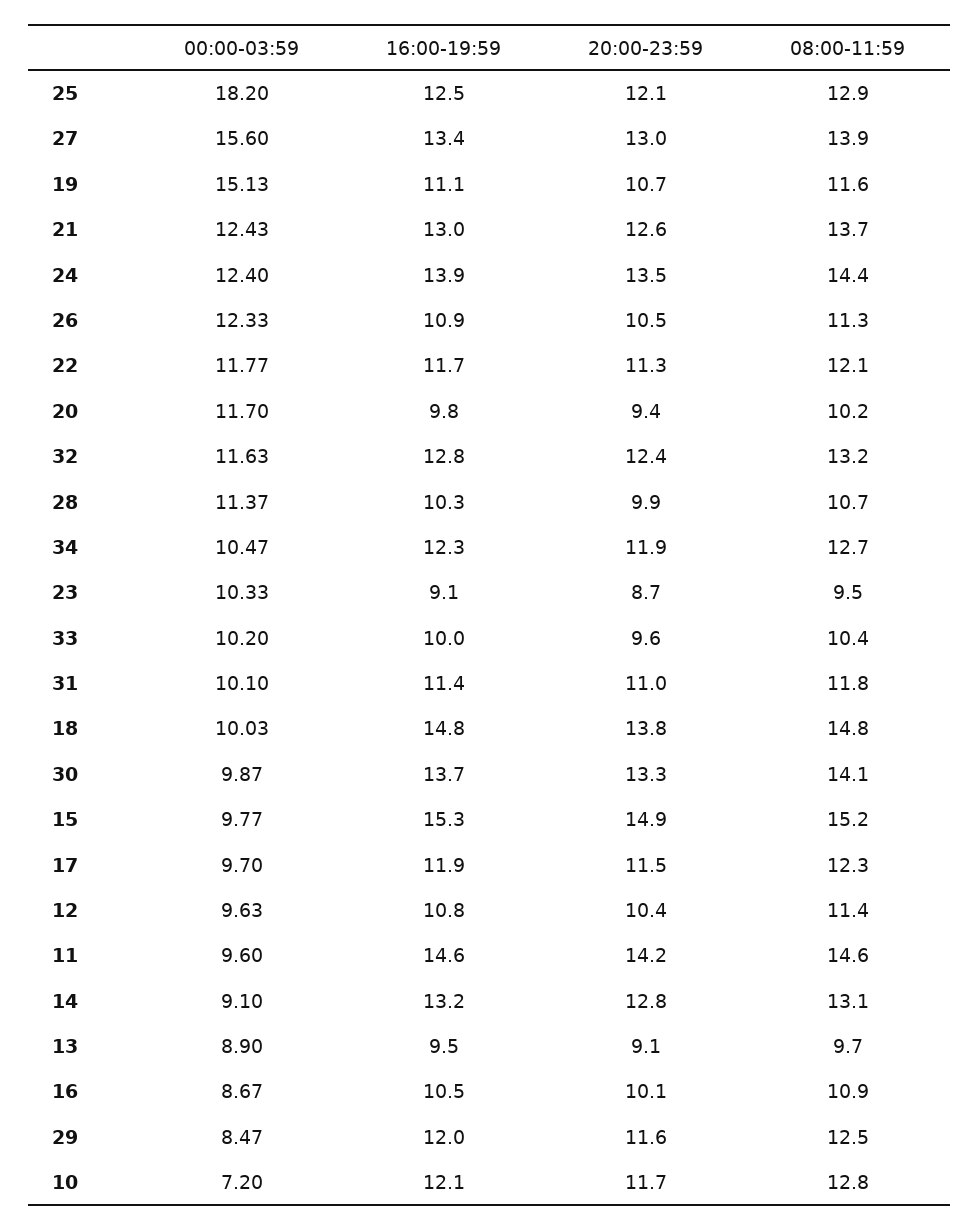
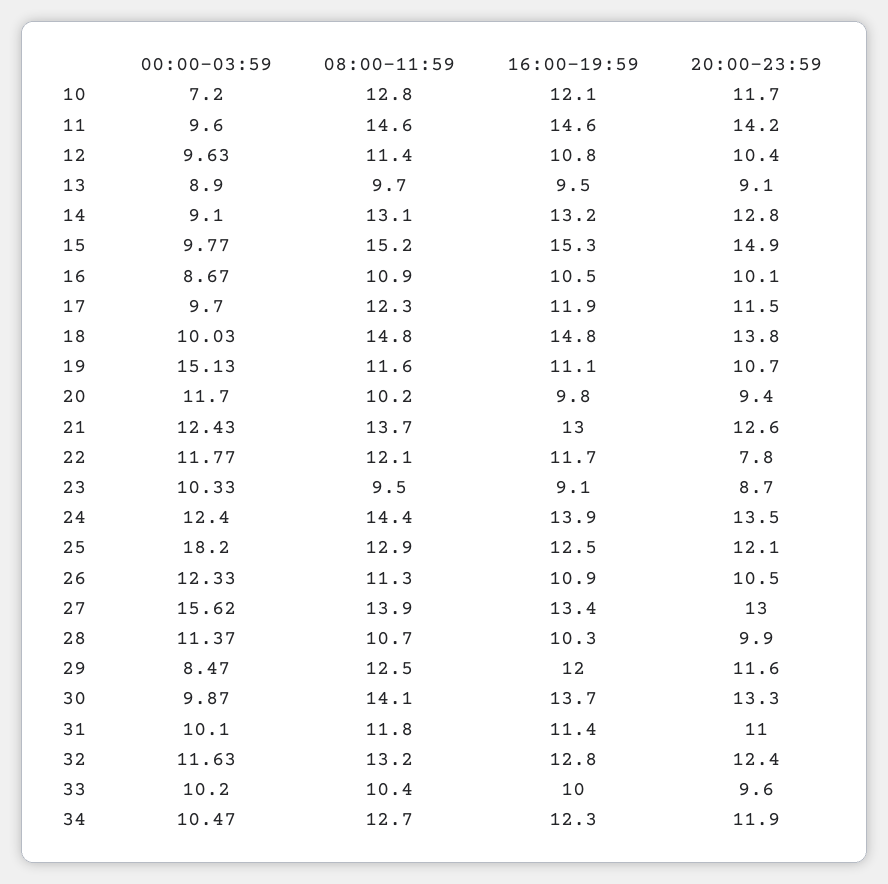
00:00-03:59, 27: 15.6 -> 15.62
20:00-23:59, 22: 11.3 -> 7.8

